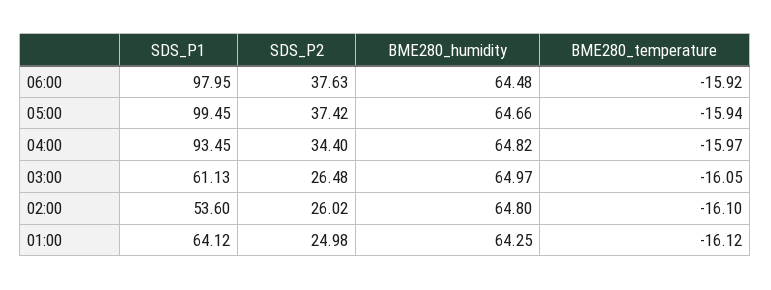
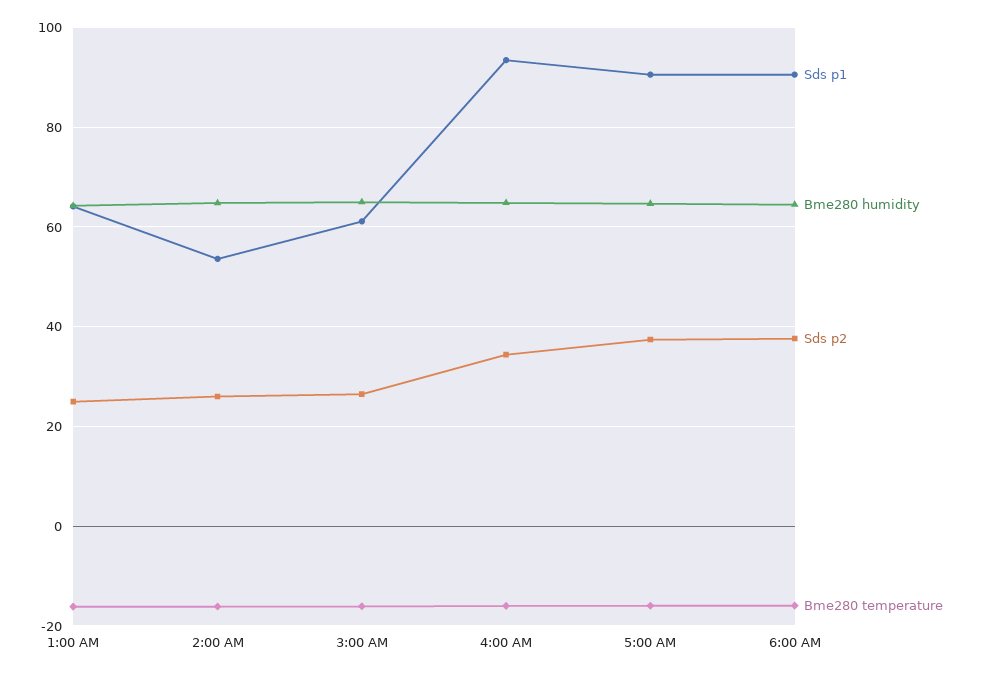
SDS_P1, 06:00: 97.95 -> 90
SDS_P1, 05:00: 99.45 -> 90

